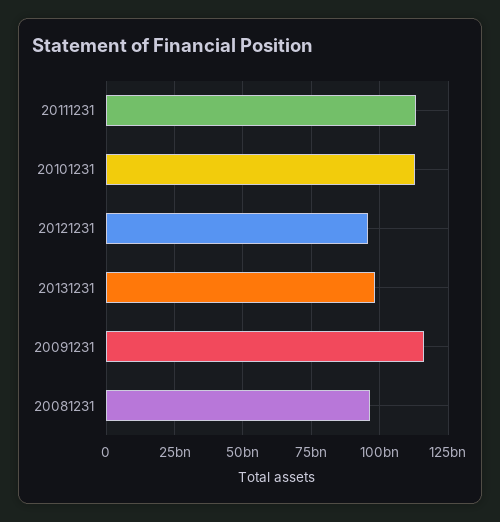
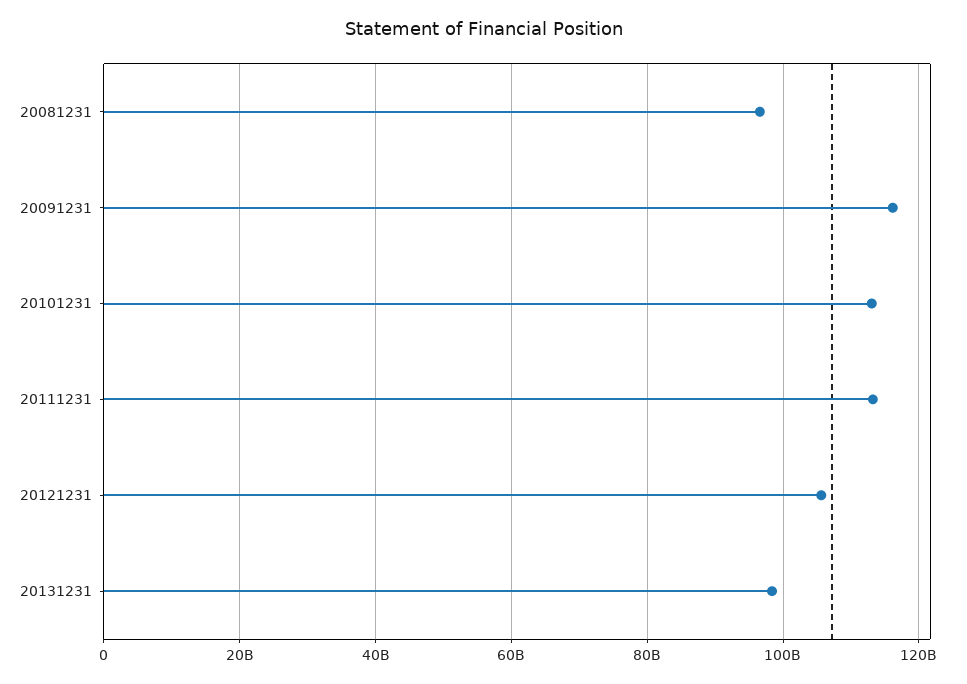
20121231: 95000000000 -> 106000000000

